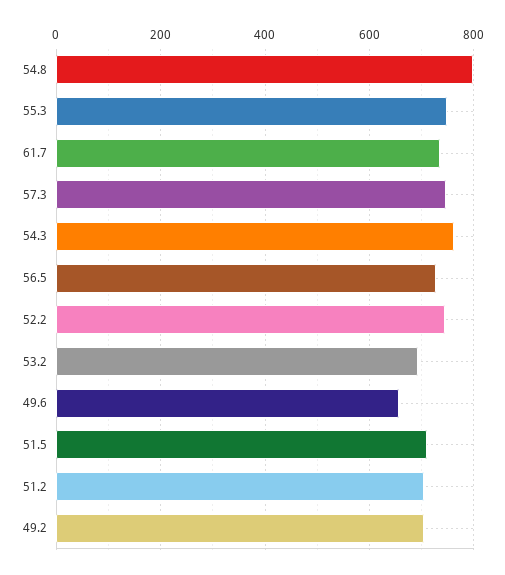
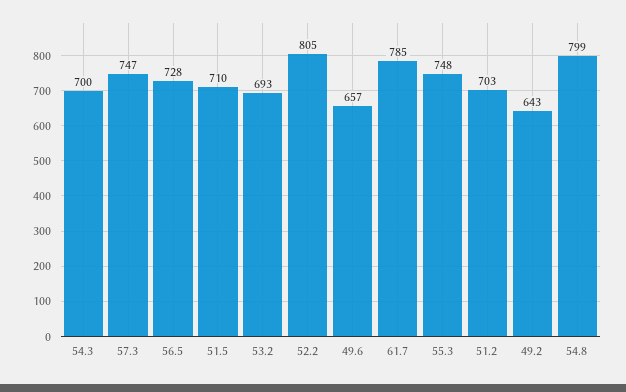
61.7: 740 -> 785
54.3: 760 -> 700
52.2: 740 -> 805
49.2: 700 -> 643

